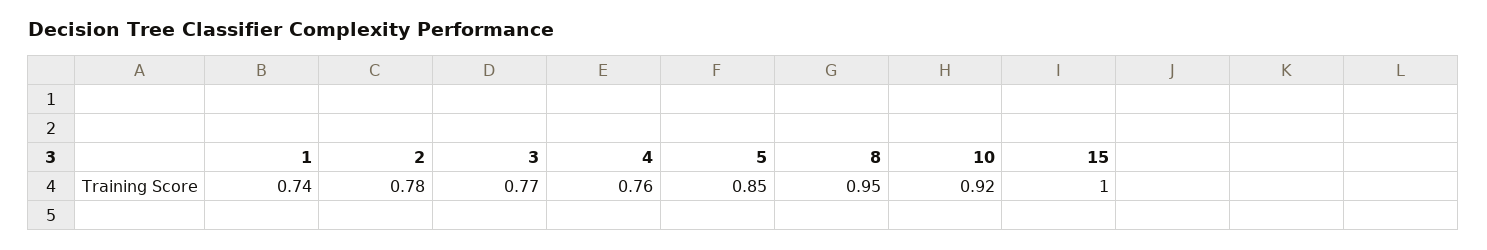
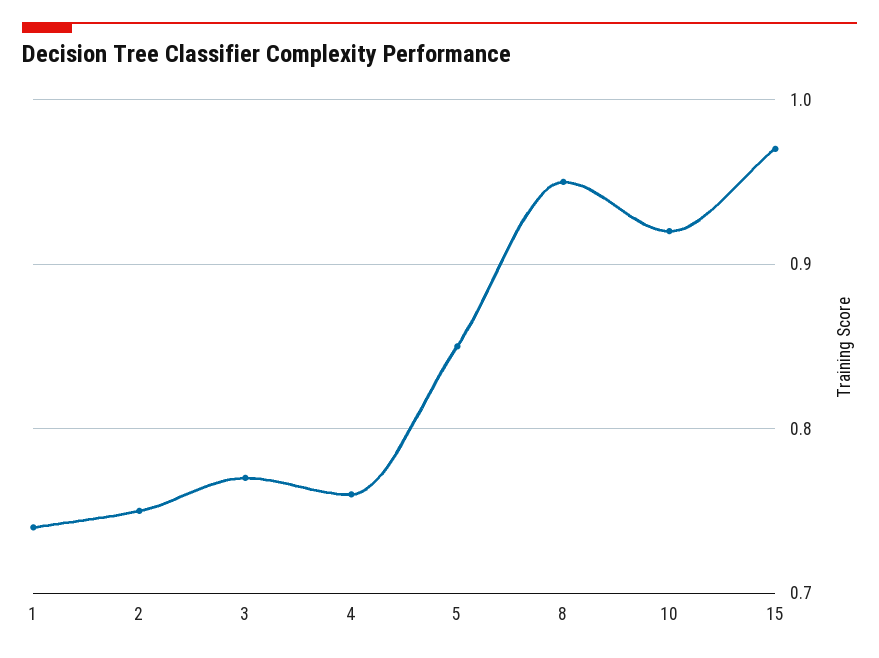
2: 0.78 -> 0.75
15: 1 -> 0.97

